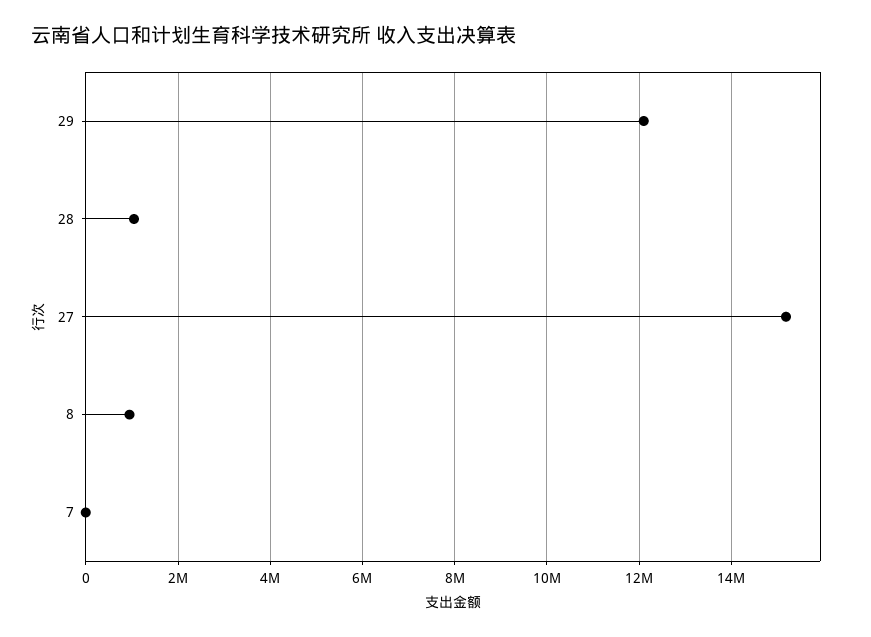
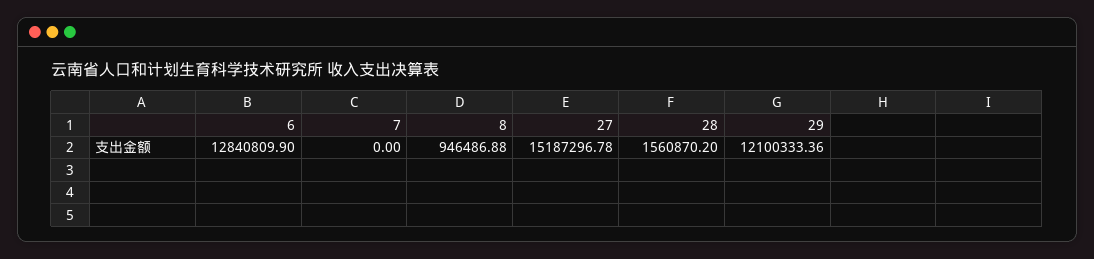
28: 1000000 -> 1560870.2
6: none -> 12840809.9

